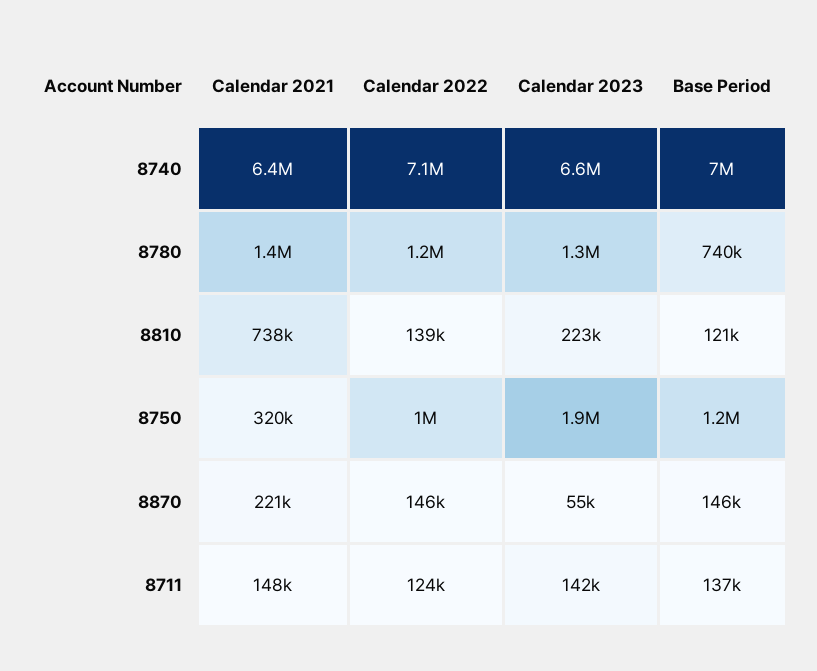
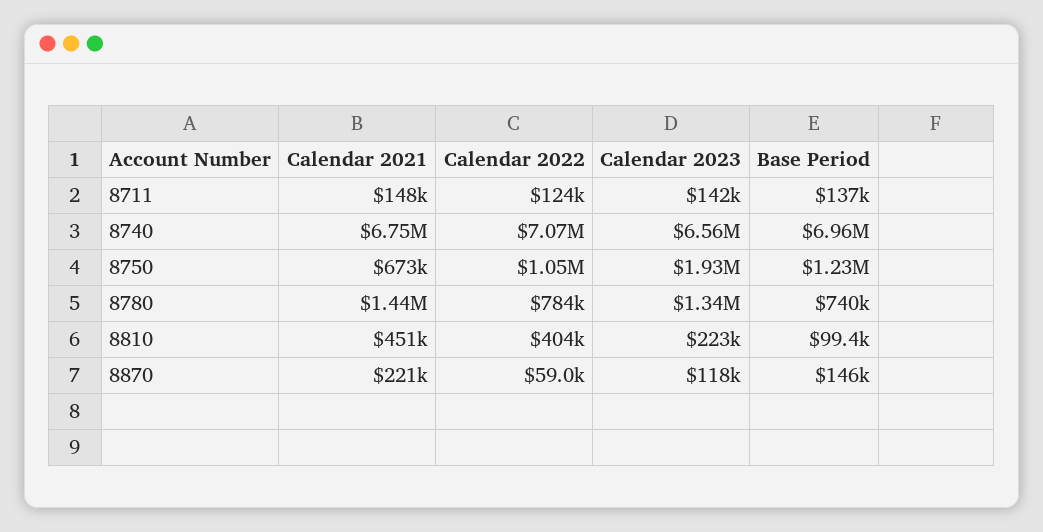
Calendar 2021, 8740: 6400000 -> 6750000
Calendar 2022, 8780: 1200000 -> 784000
Calendar 2021, 8810: 738000 -> 451000
Calendar 2022, 8810: 139000 -> 404000
Base Period, 8810: 121000 -> 99400
Calendar 2021, 8750: 320000 -> 673000
Calendar 2022, 8870: 146000 -> 59000
Calendar 2023, 8870: 55000 -> 118000

